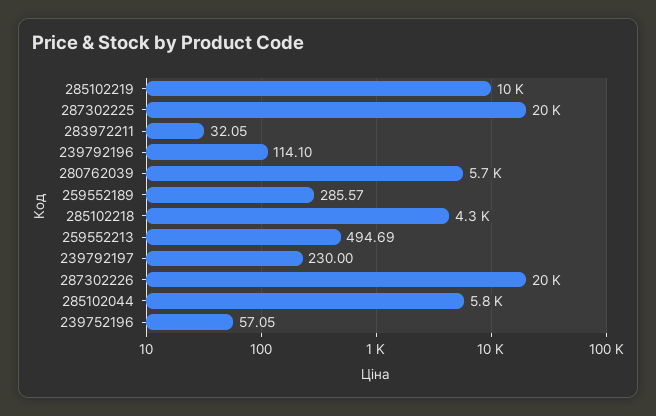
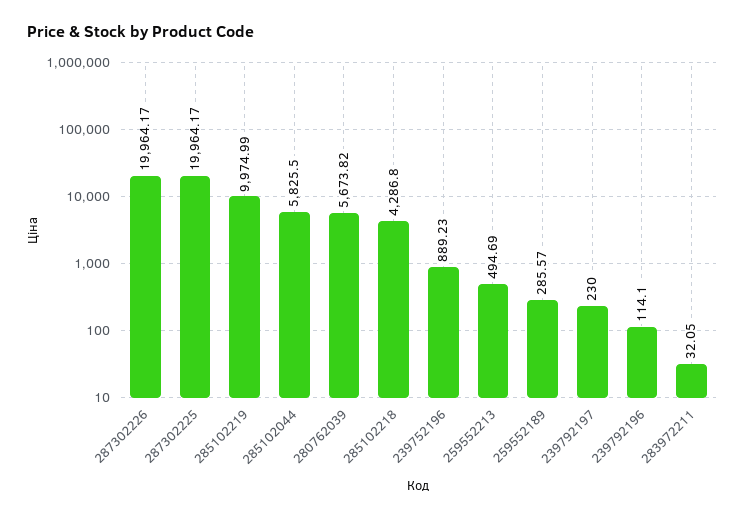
239752196: 57.05 -> 889.23

